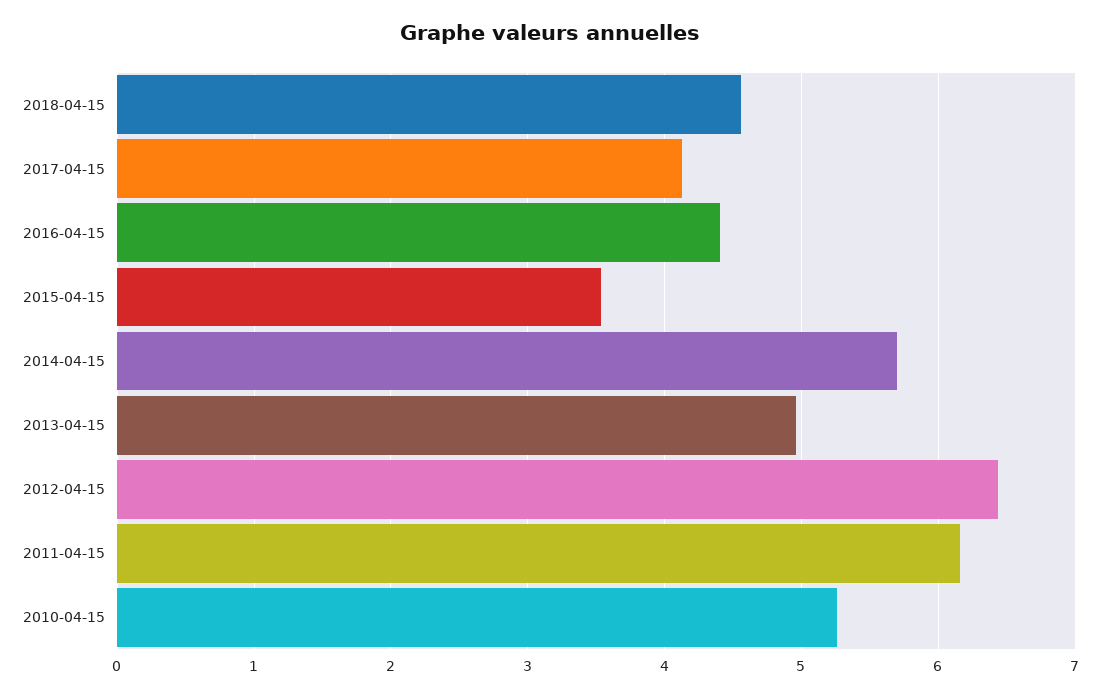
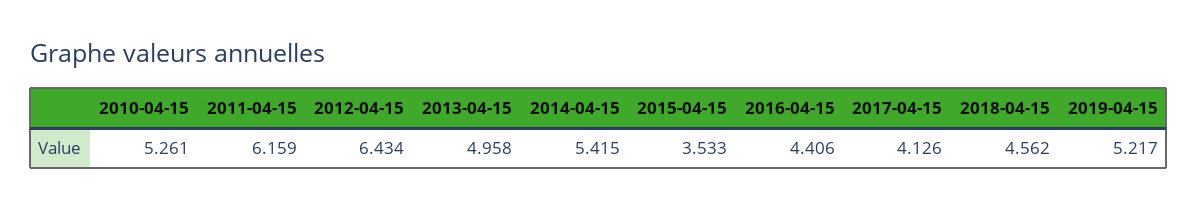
2014-04-15: 5.7 -> 5.415
2019-04-15: none -> 5.217

